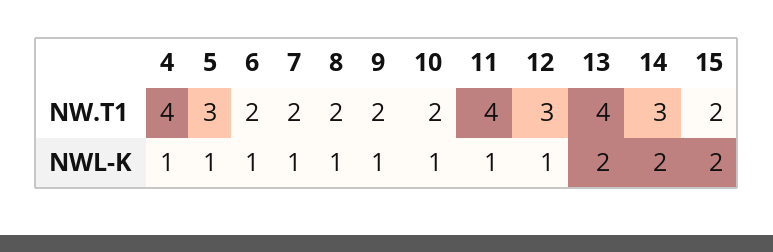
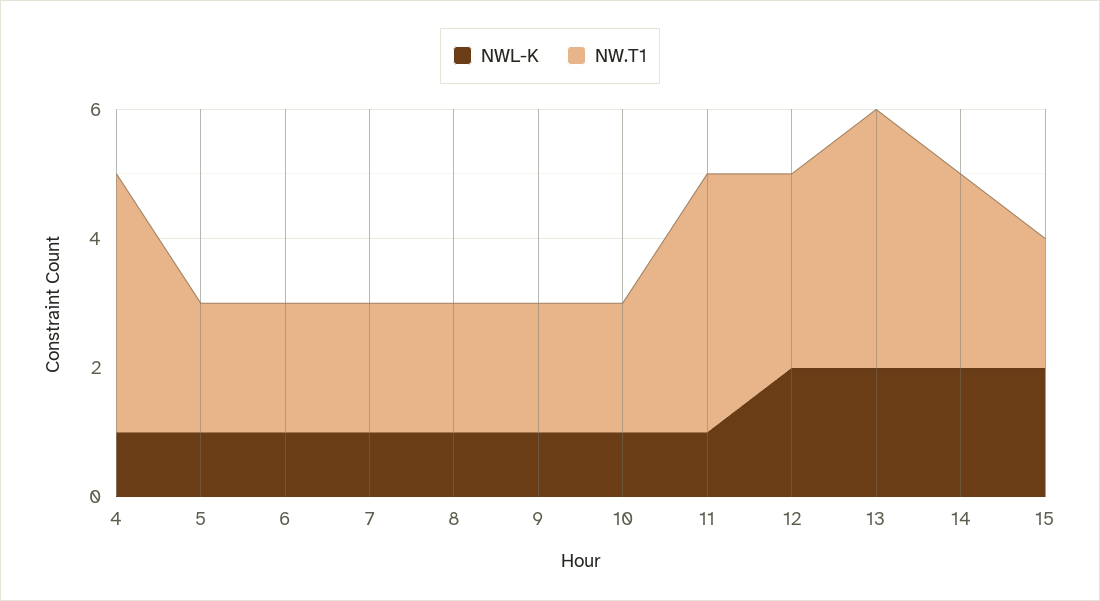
NW.T1, 5: 3 -> 2
NWL-K, 12: 1 -> 2

